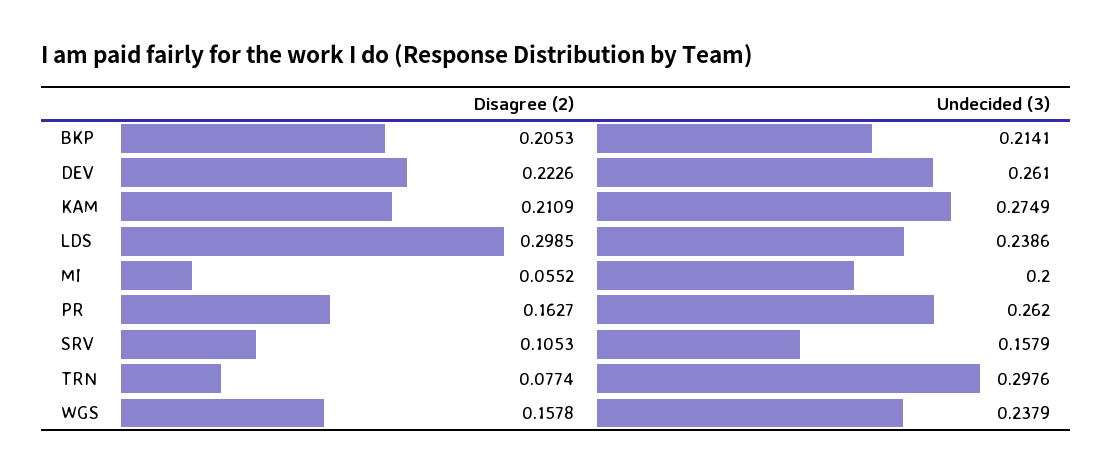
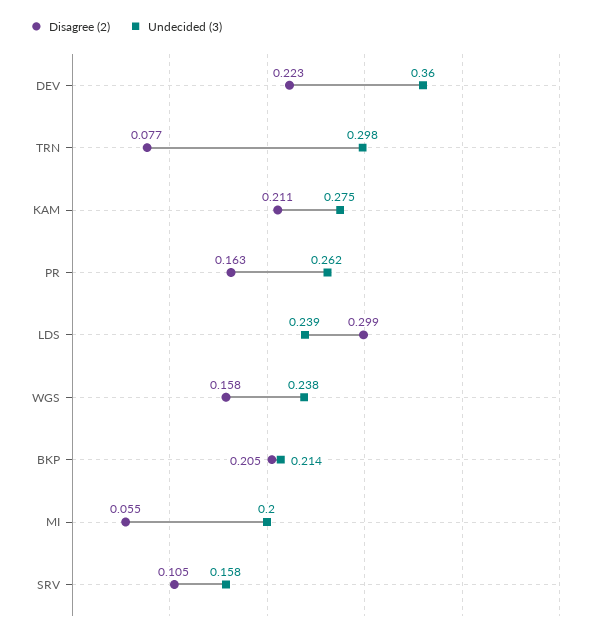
Undecided (3), DEV: 0.261 -> 0.36

